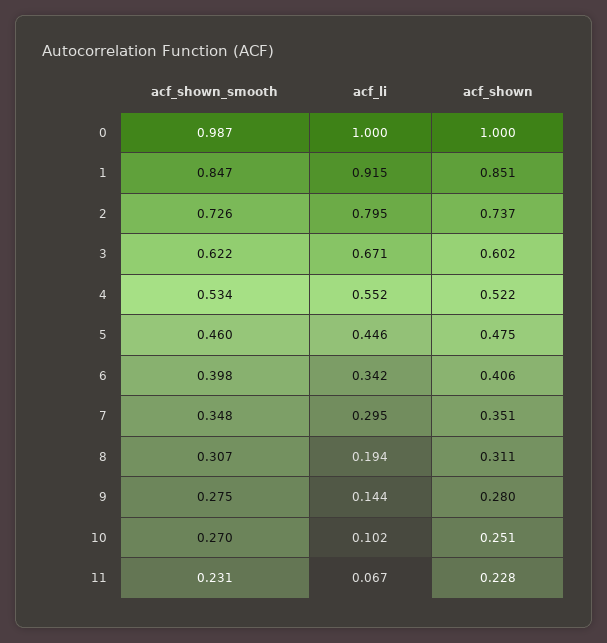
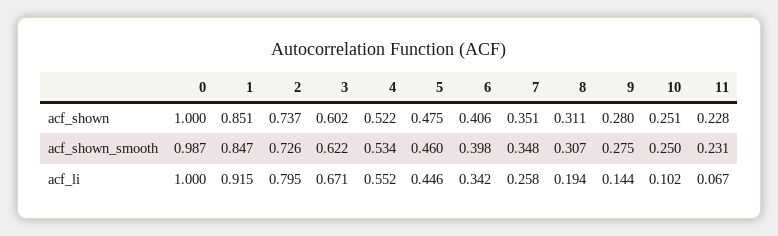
acf_li, 7: 0.295 -> 0.258
acf_shown_smooth, 10: 0.27 -> 0.25

